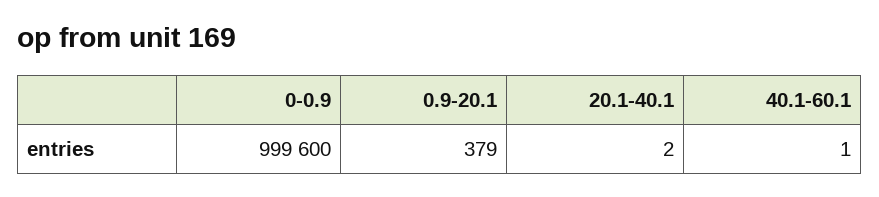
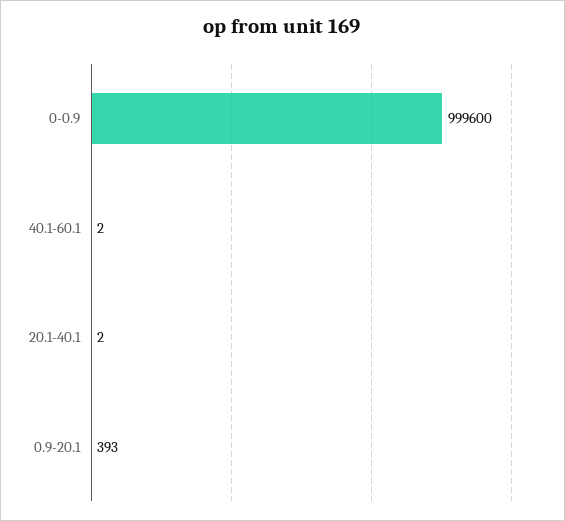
0.9-20.1: 379 -> 393
40.1-60.1: 1 -> 2

